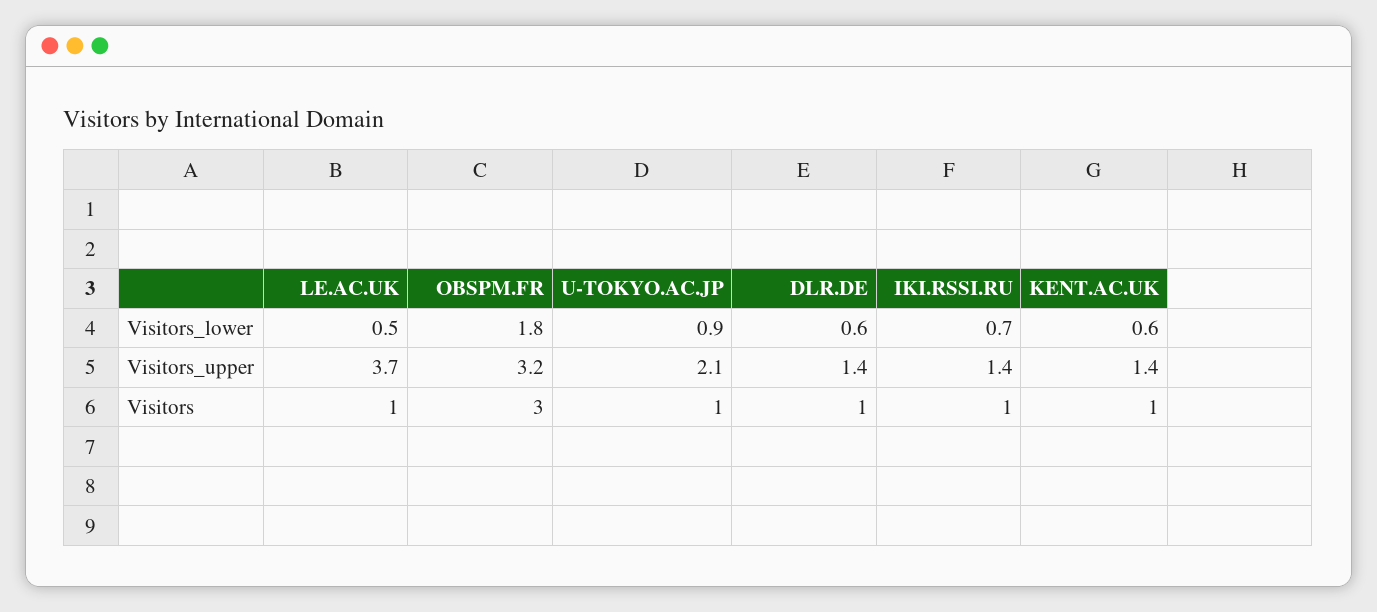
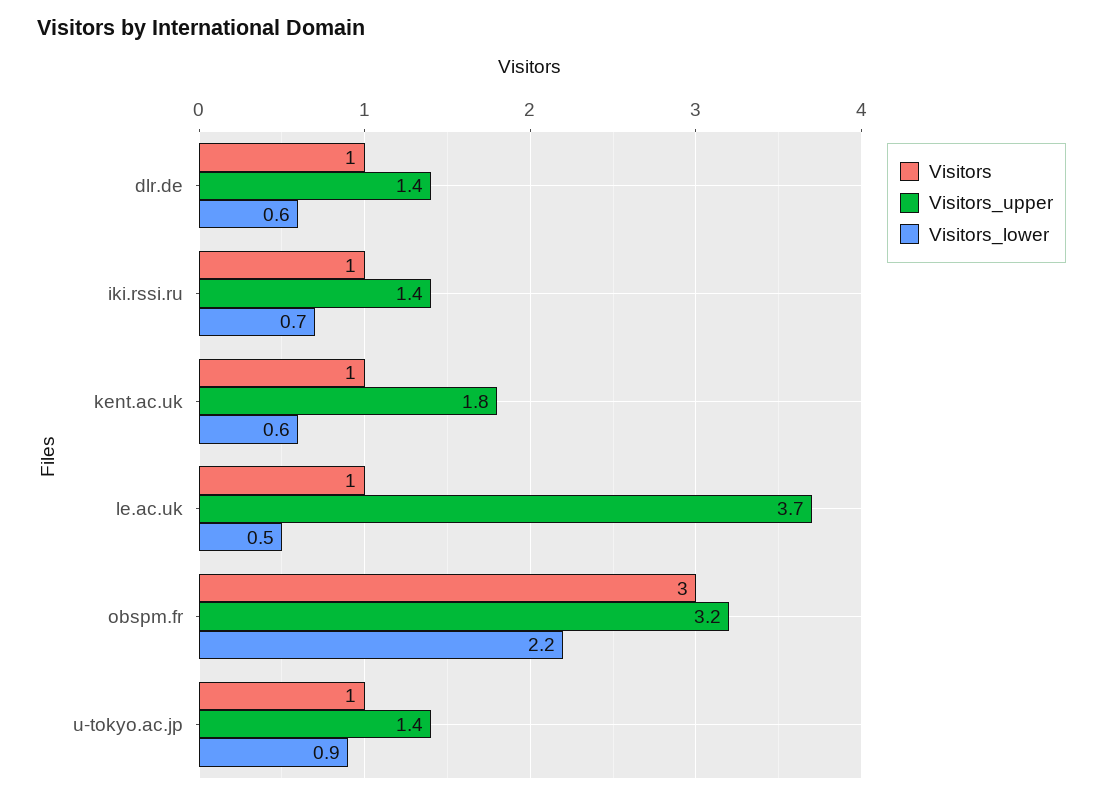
Visitors_lower, OBSPM.FR: 1.8 -> 2.2
Visitors_upper, U-TOKYO.AC.JP: 2.1 -> 1.4
Visitors_upper, KENT.AC.UK: 1.4 -> 1.8

